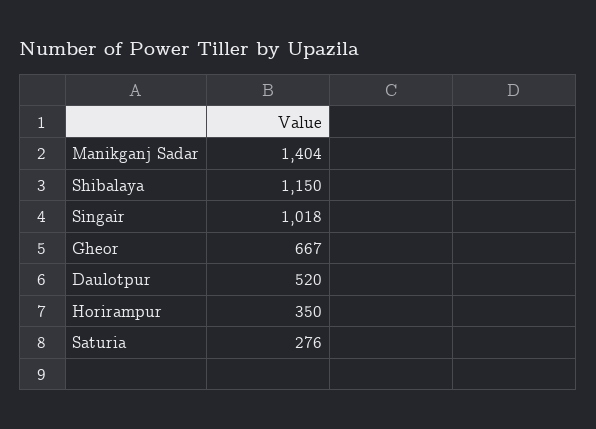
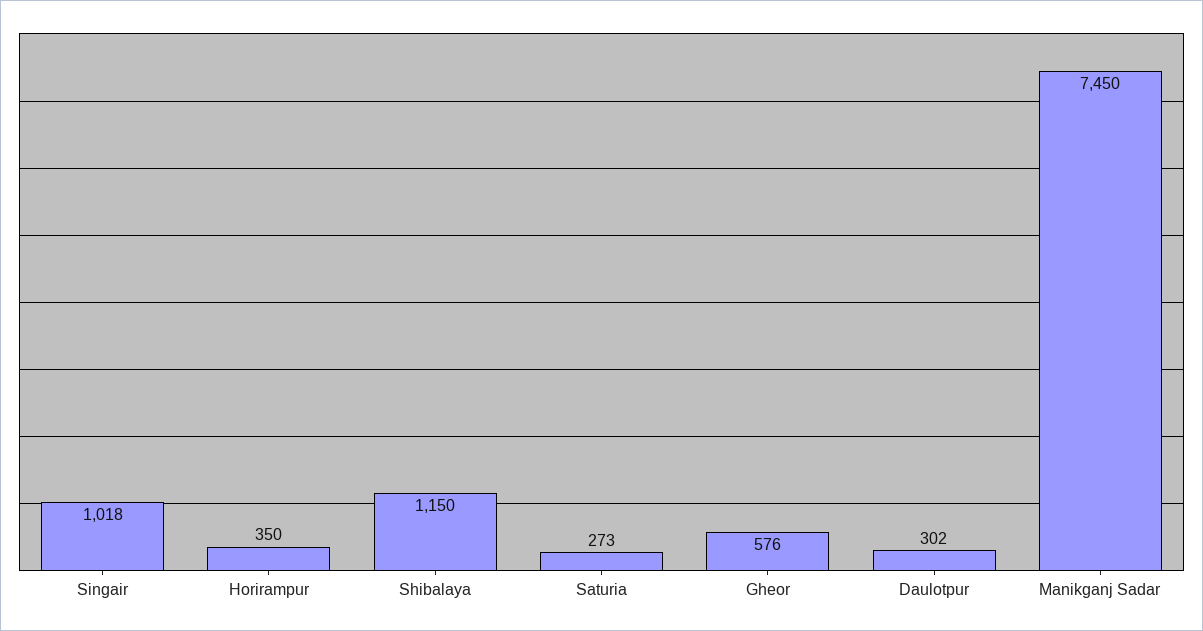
Manikganj Sadar: 1404 -> 7450
Gheor: 667 -> 576
Daulotpur: 520 -> 302
Saturia: 276 -> 273

